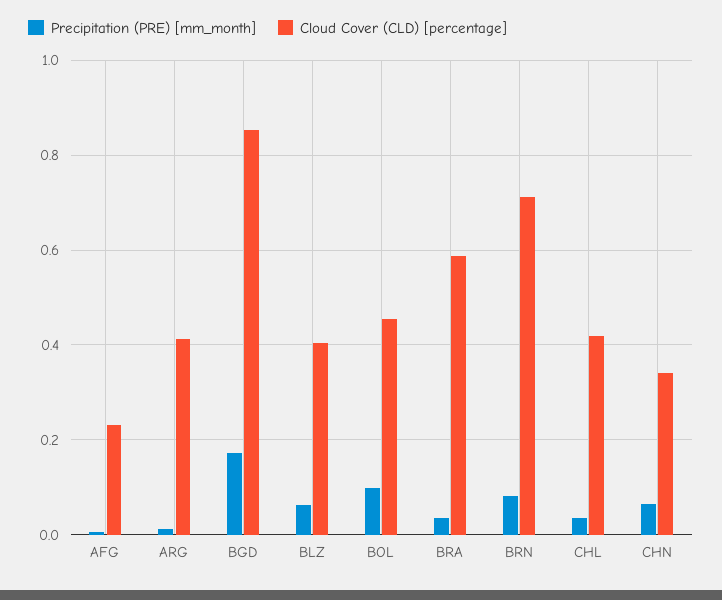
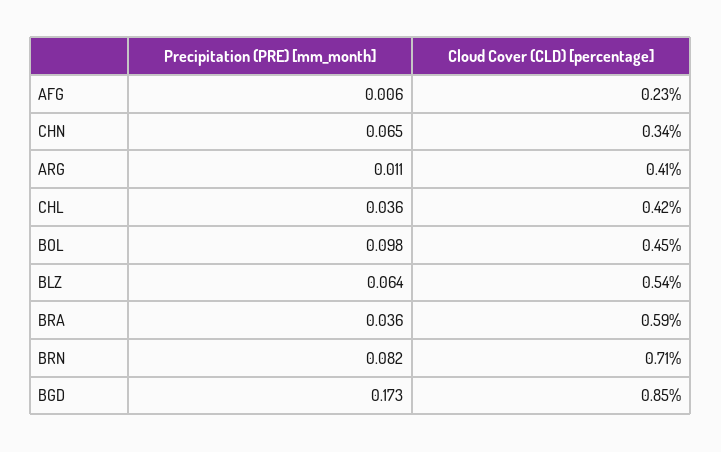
Cloud Cover (CLD) [percentage], BLZ: 0.4 -> 0.54

